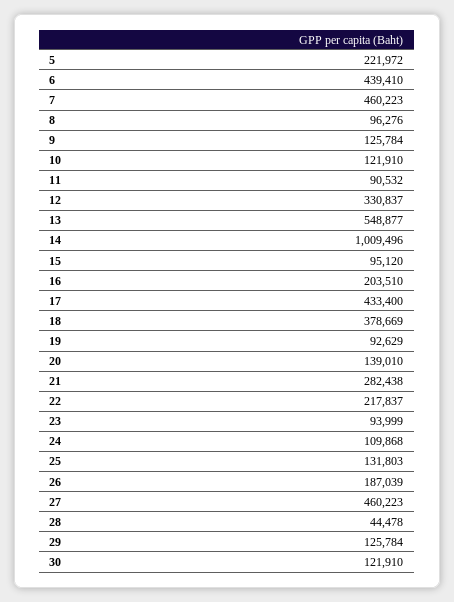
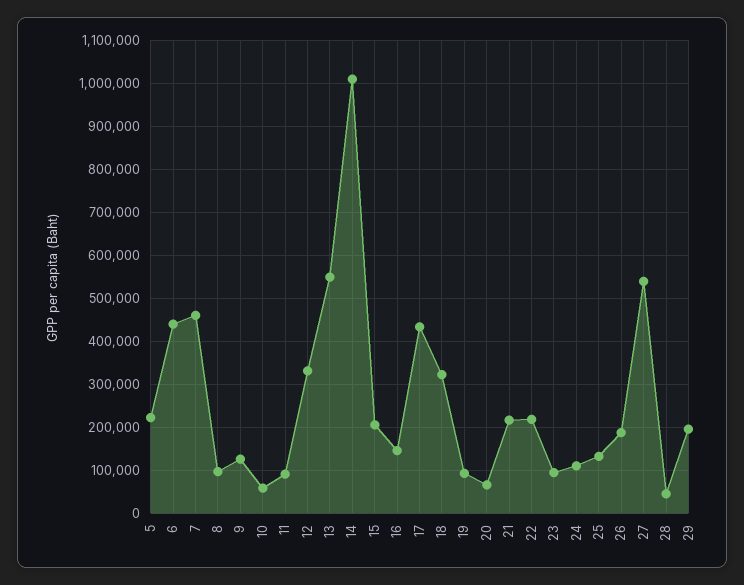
10: 121910 -> 60000
15: 95120 -> 200000
16: 203510 -> 140000
18: 378669 -> 320000
20: 139010 -> 60000
21: 282438 -> 220000
27: 460223 -> 540000
29: 125784 -> 200000
30: 121910 -> none

